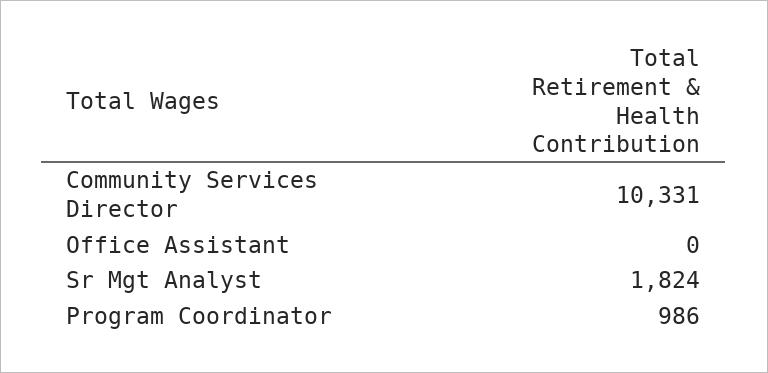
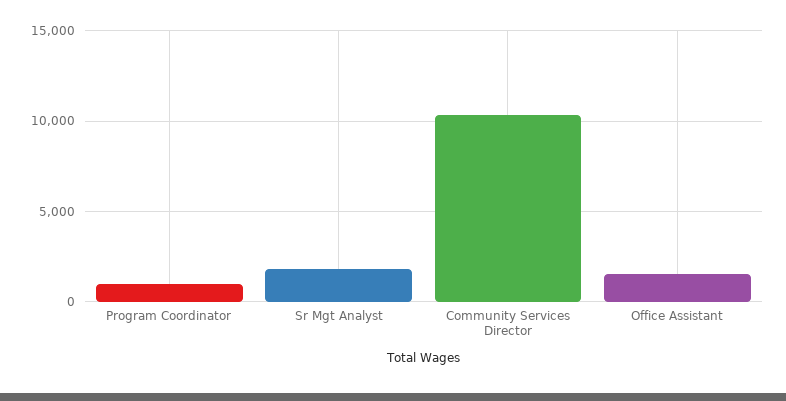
Office Assistant: 0 -> 1500

